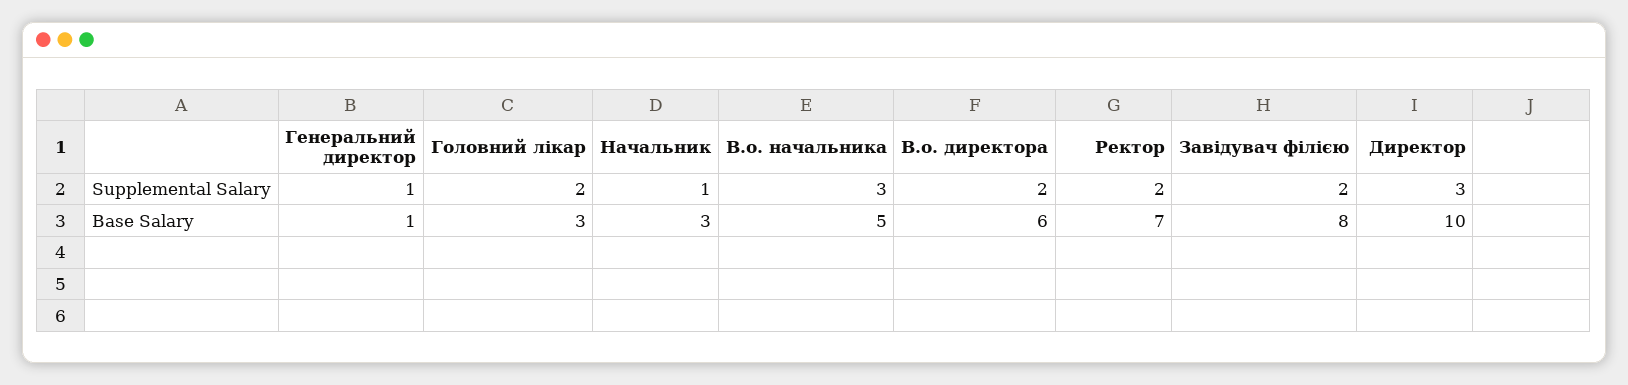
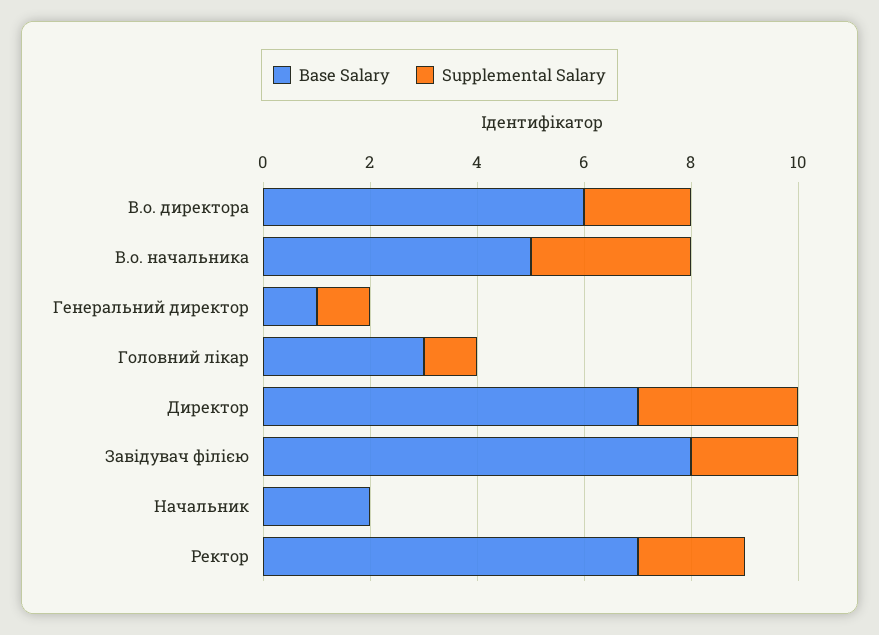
Supplemental Salary, Головний лікар: 2 -> 1
Supplemental Salary, Начальник: 1 -> 0
Base Salary, Начальник: 3 -> 2
Base Salary, Директор: 10 -> 7

